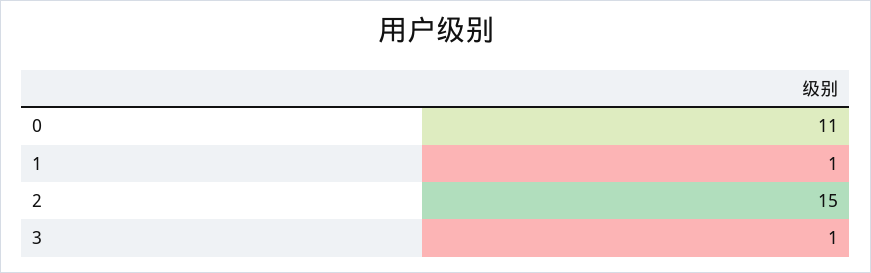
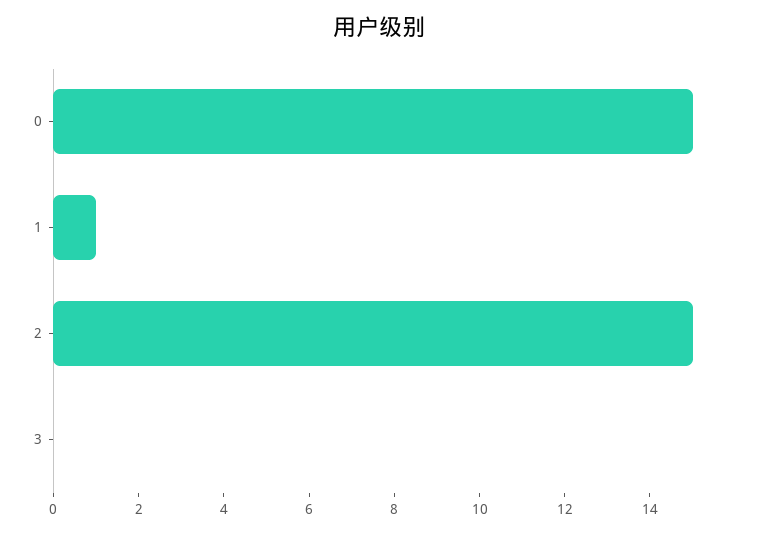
0: 11 -> 15
3: 1 -> 0

